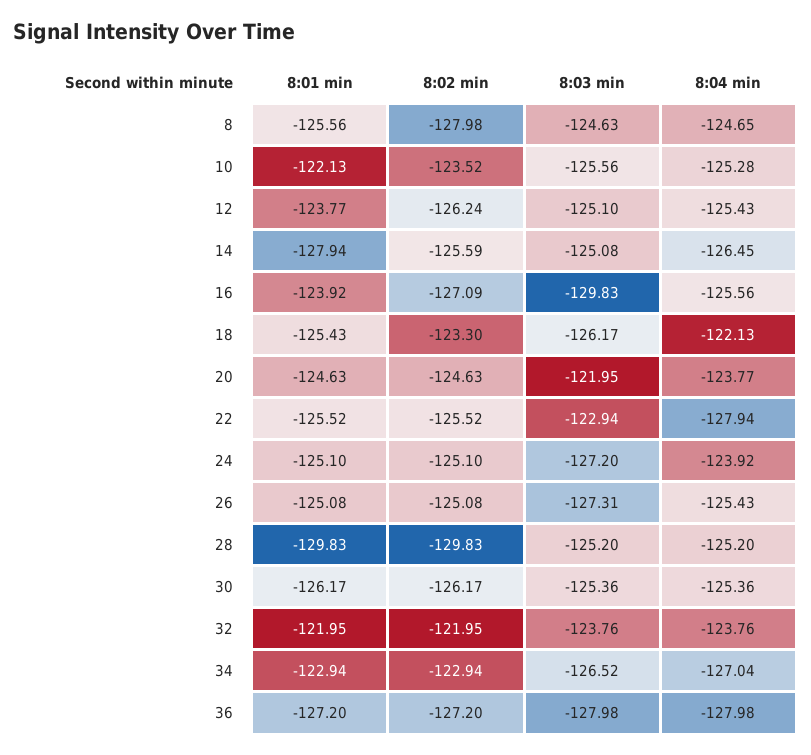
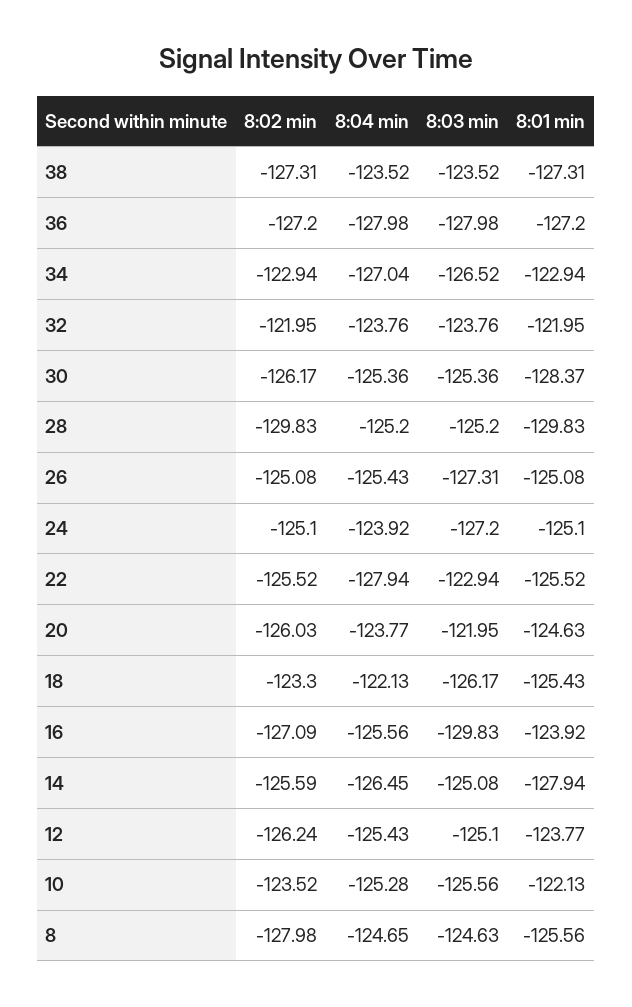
8:02 min, 20: -124.63 -> -126.03
8:01 min, 30: -126.17 -> -128.37
8:02 min, 38: none -> -127.31
8:04 min, 38: none -> -123.52
8:03 min, 38: none -> -123.52
8:01 min, 38: none -> -127.31

